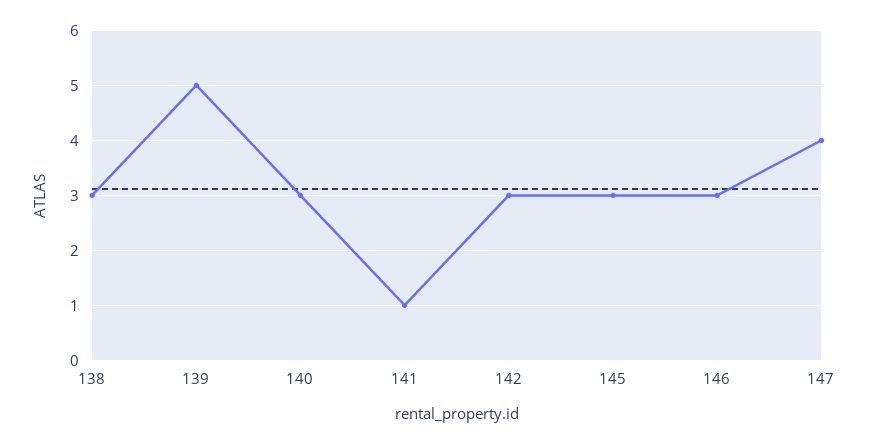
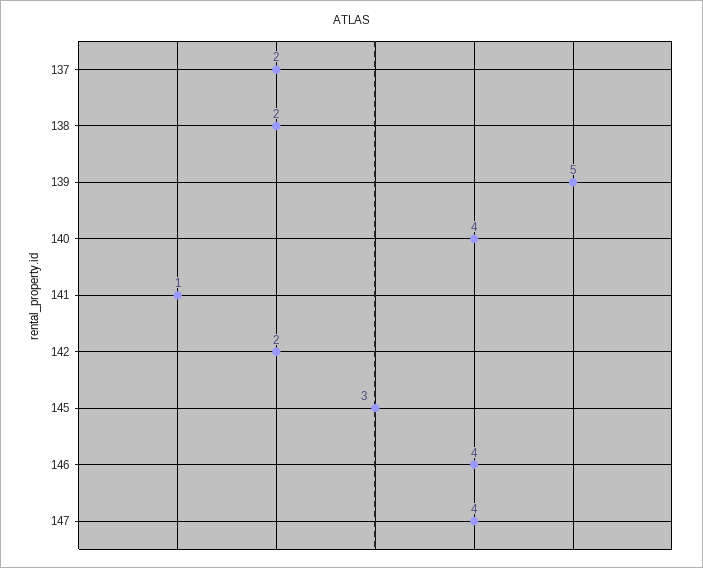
138: 3 -> 2
140: 3 -> 4
142: 3 -> 2
146: 3 -> 4
137: none -> 2

